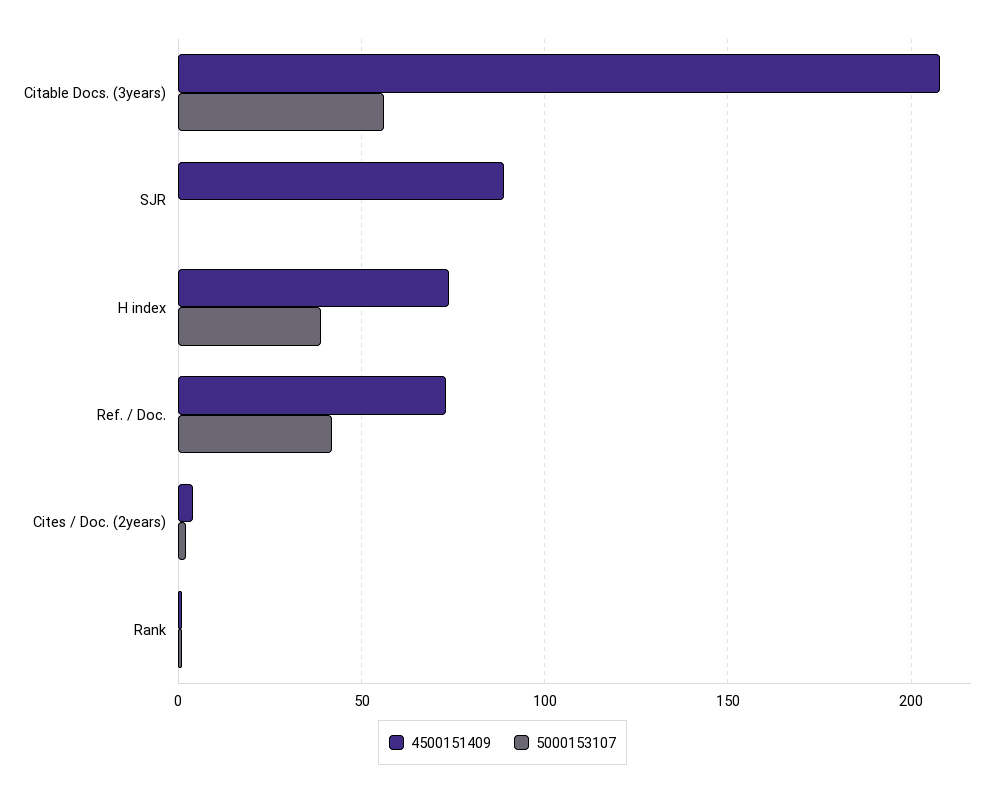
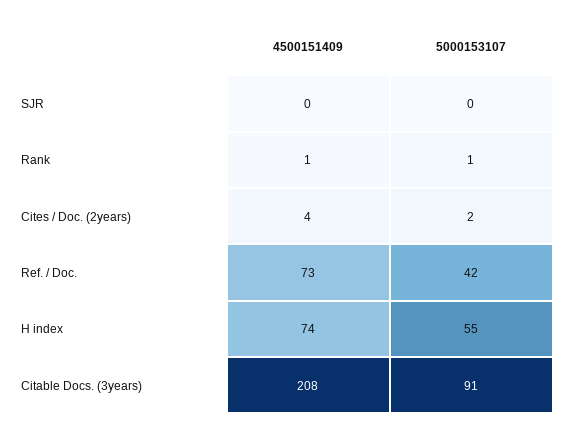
5000153107, Citable Docs. (3years): 55 -> 91
4500151409, SJR: 90 -> 0
5000153107, H index: 40 -> 55

